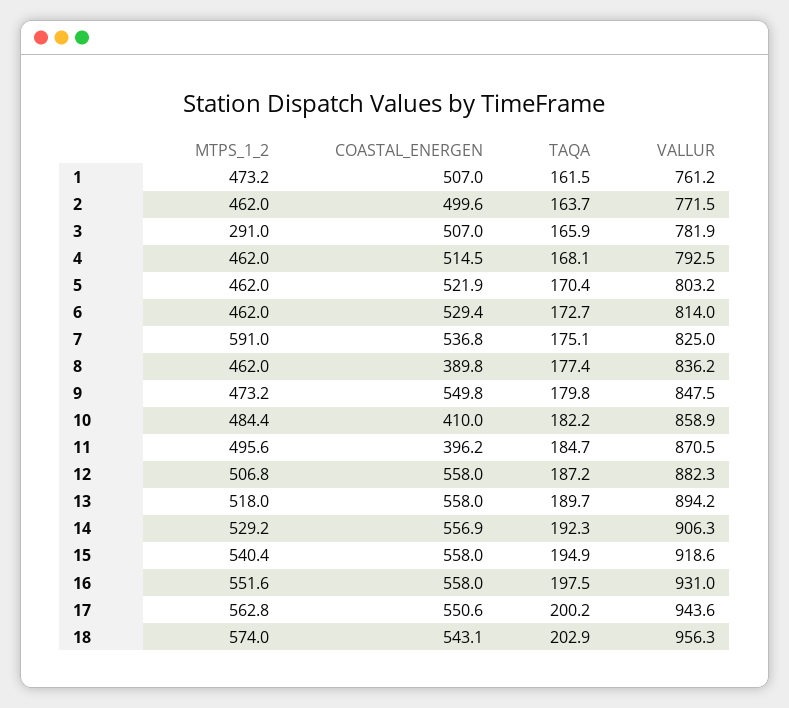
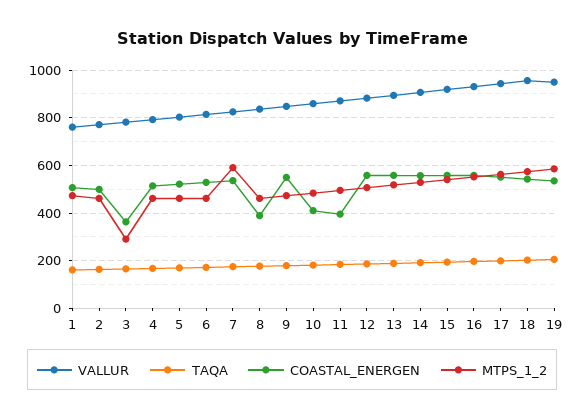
COASTAL_ENERGEN, 3: 507 -> 350
VALLUR, 19: none -> 950
TAQA, 19: none -> 200
COASTAL_ENERGEN, 19: none -> 550
MTPS_1_2, 19: none -> 600

